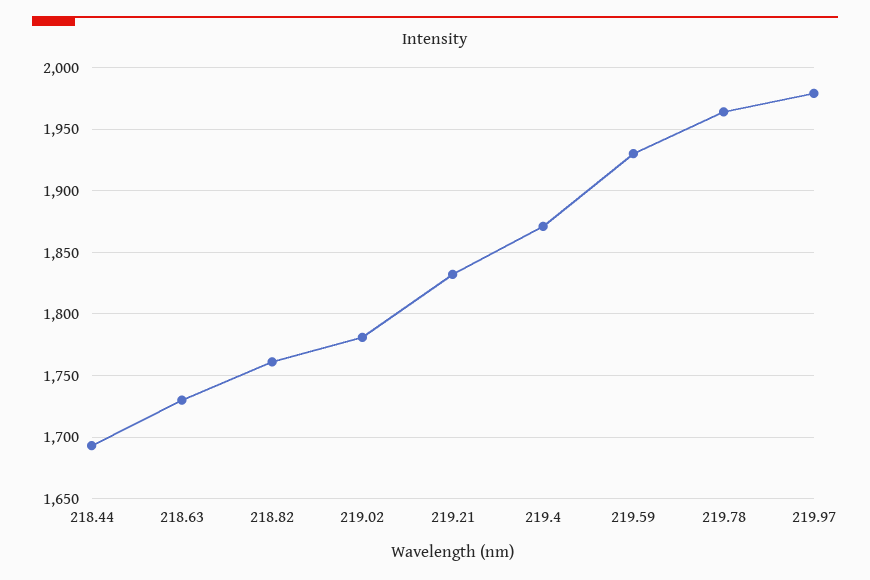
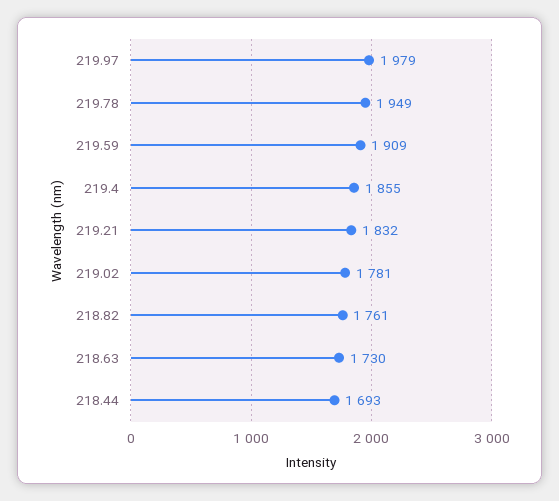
219.4: 1870 -> 1855
219.59: 1930 -> 1909
219.78: 1965 -> 1949

